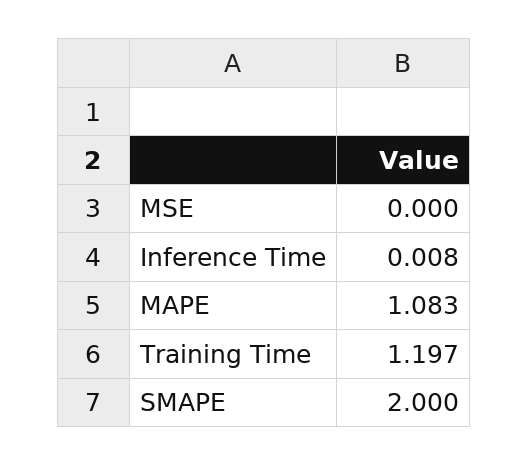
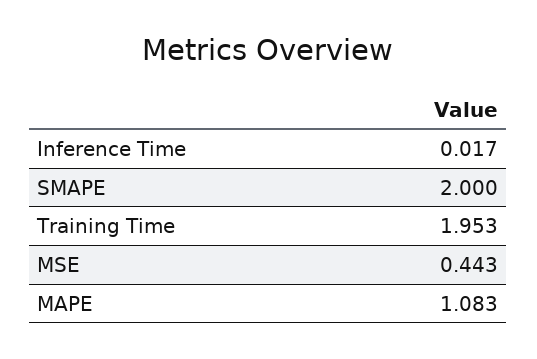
MSE: 0 -> 0.443
Inference Time: 0.008 -> 0.017
Training Time: 1.197 -> 1.953

